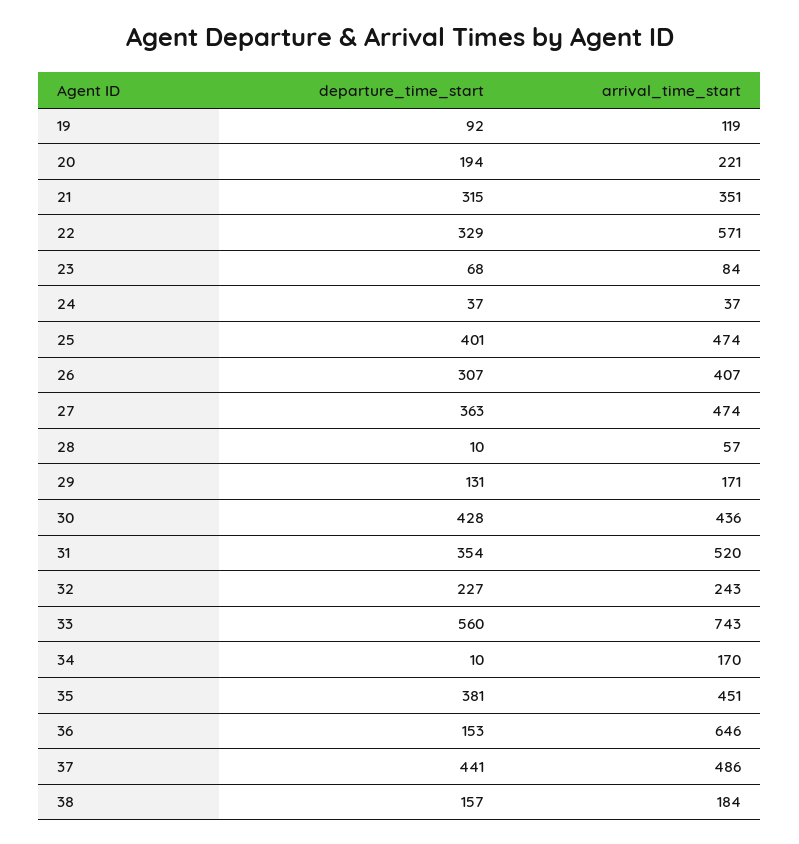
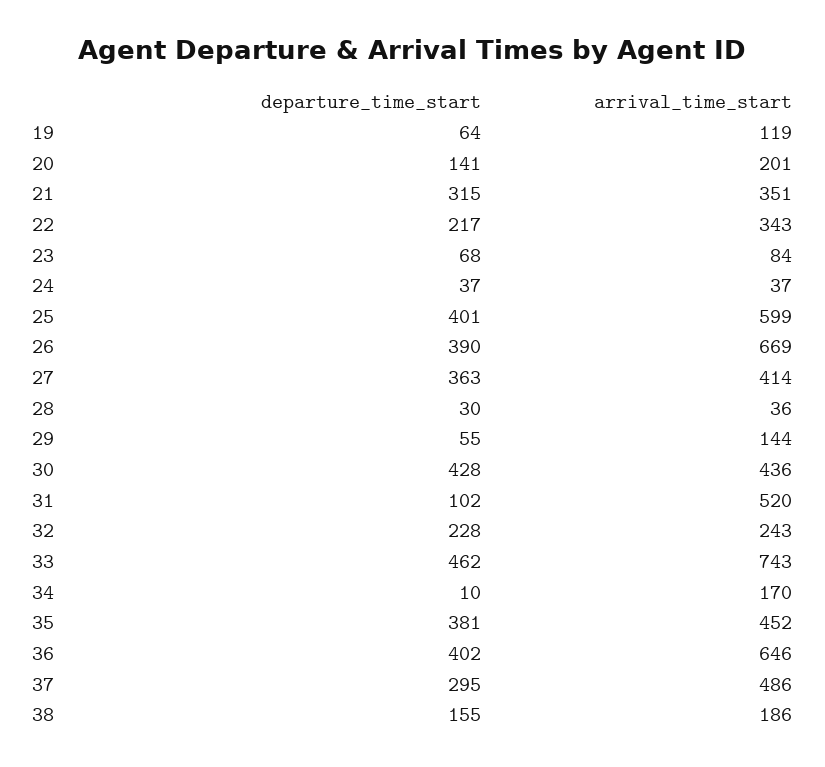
departure_time_start, 19: 92 -> 64
departure_time_start, 20: 194 -> 141
arrival_time_start, 20: 221 -> 201
departure_time_start, 22: 329 -> 217
arrival_time_start, 22: 571 -> 343
arrival_time_start, 25: 474 -> 599
departure_time_start, 26: 307 -> 390
arrival_time_start, 26: 407 -> 669
arrival_time_start, 27: 474 -> 414
departure_time_start, 28: 10 -> 30
arrival_time_start, 28: 57 -> 36
departure_time_start, 29: 131 -> 55
arrival_time_start, 29: 171 -> 144
departure_time_start, 31: 354 -> 102
departure_time_start, 32: 227 -> 228
departure_time_start, 33: 560 -> 462
arrival_time_start, 35: 451 -> 452
departure_time_start, 36: 153 -> 402
departure_time_start, 37: 441 -> 295
departure_time_start, 38: 157 -> 155
arrival_time_start, 38: 184 -> 186

